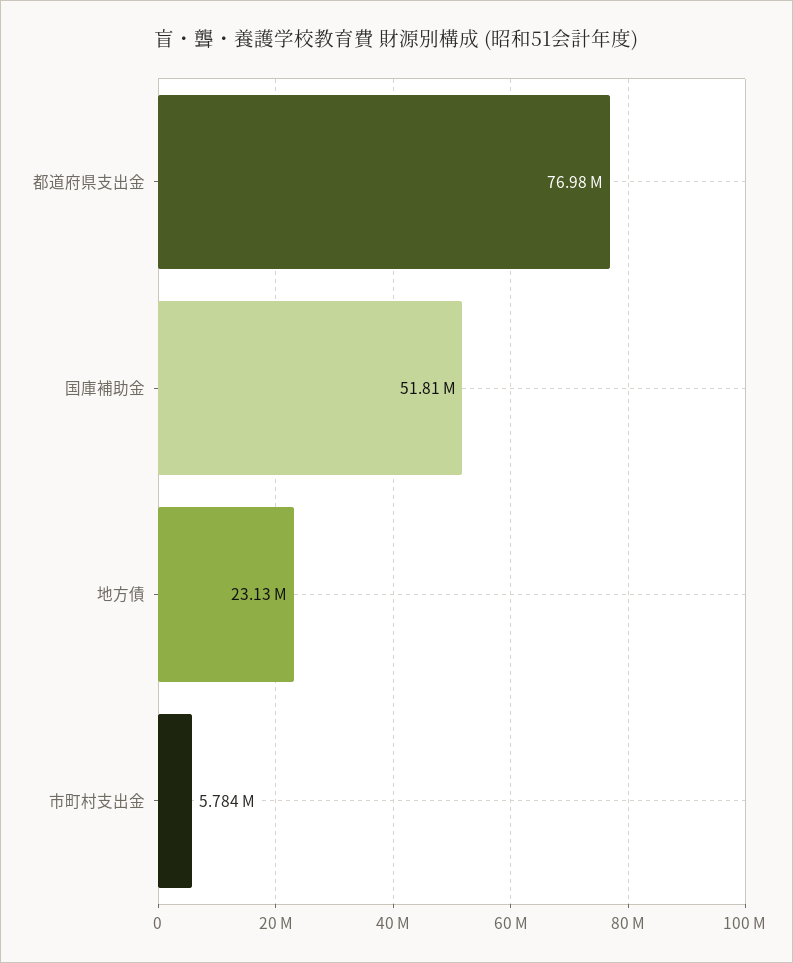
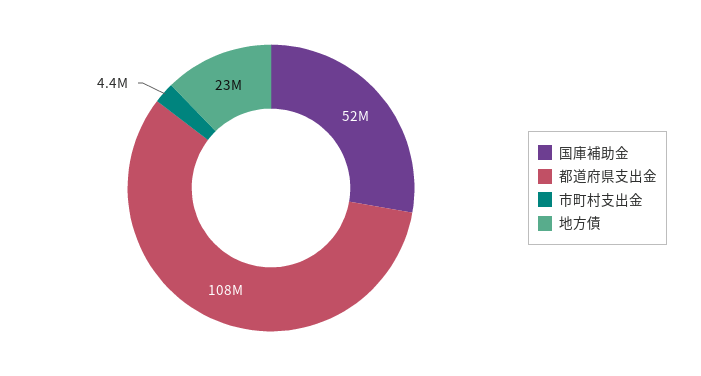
都道府県支出金: 76980000 -> 108000000
市町村支出金: 5784000 -> 4400000

